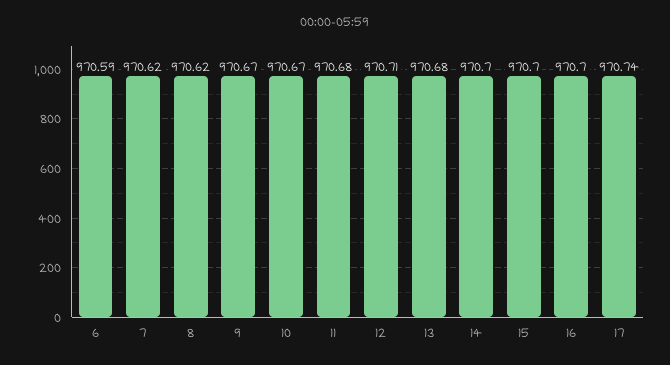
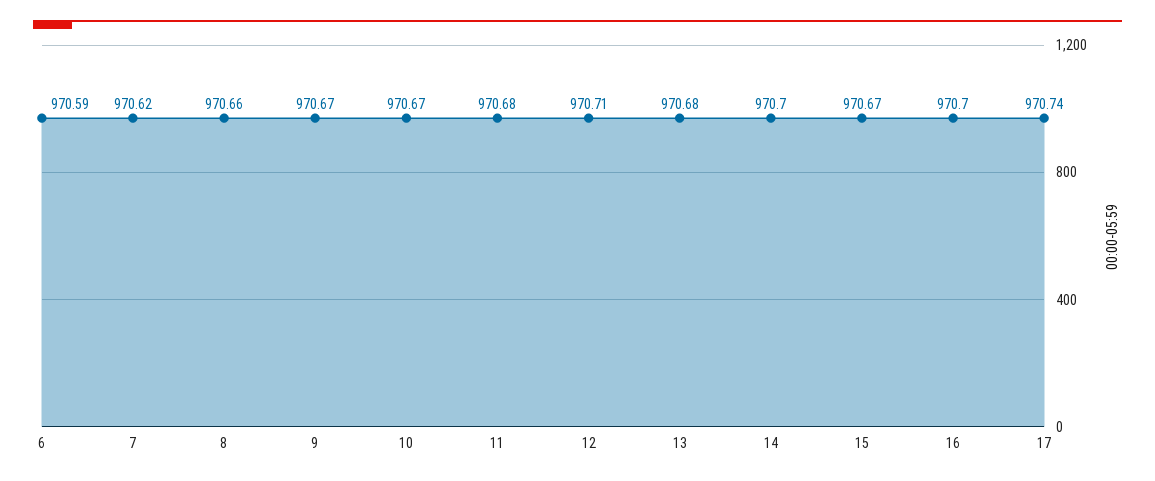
8: 970.62 -> 970.66
15: 970.7 -> 970.67

